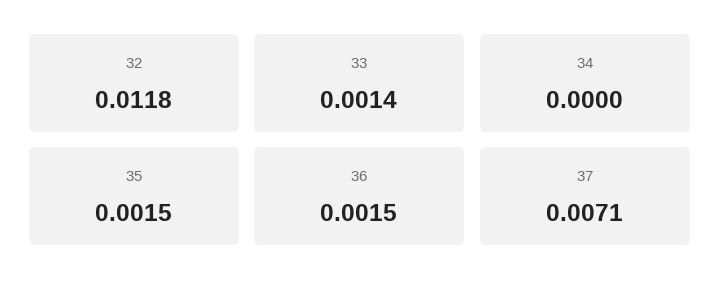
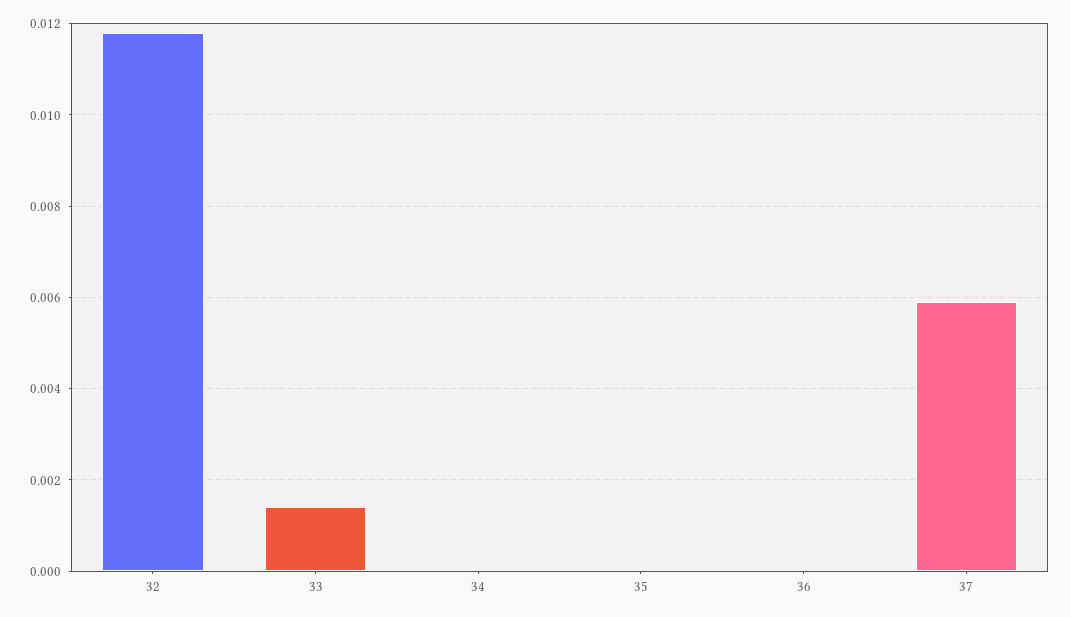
35: 0.0015 -> 0
36: 0.0015 -> 0
37: 0.0071 -> 0.006

